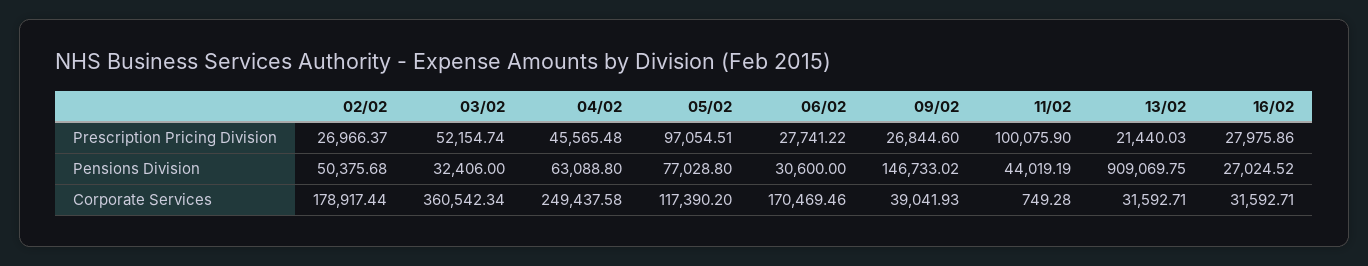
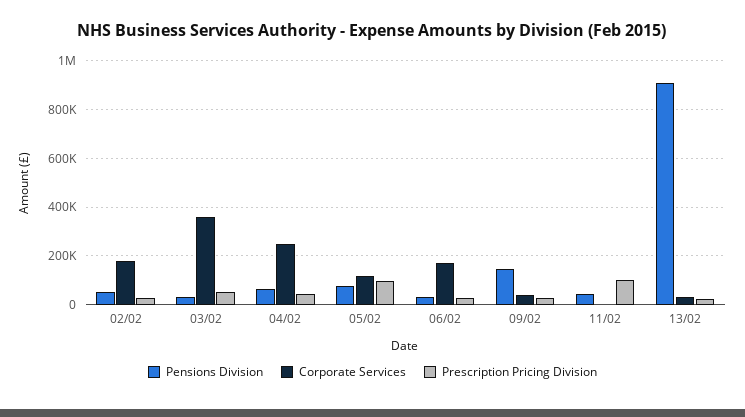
Prescription Pricing Division, 16/02: 27975.86 -> none
Pensions Division, 16/02: 27024.52 -> none
Corporate Services, 16/02: 31592.71 -> none

